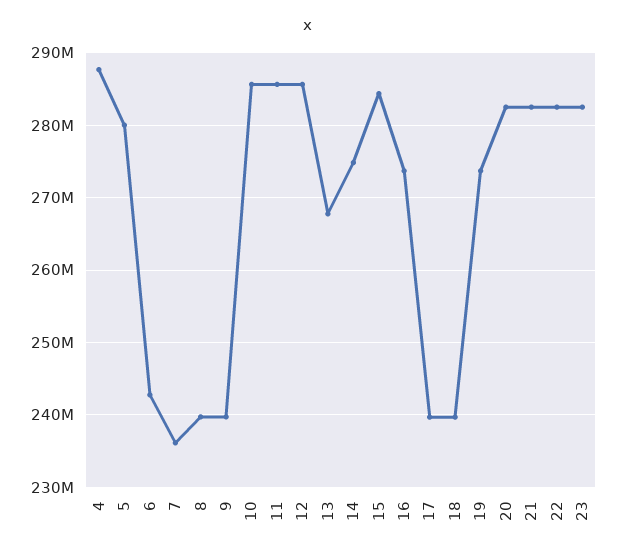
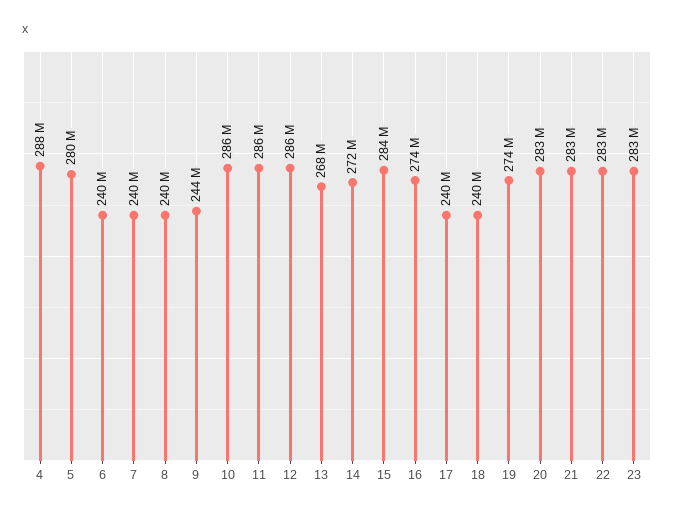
6: 243000000 -> 240000000
7: 236000000 -> 240000000
9: 240000000 -> 244000000
14: 275000000 -> 272000000

